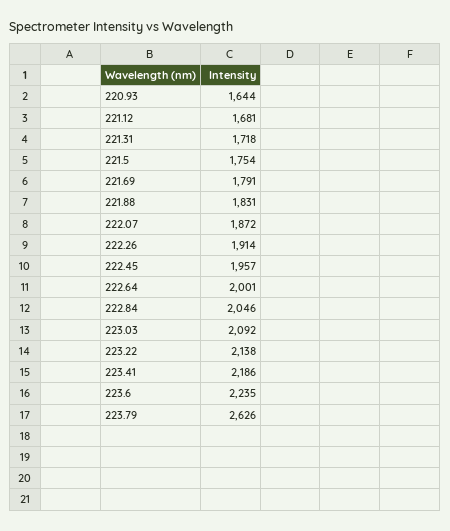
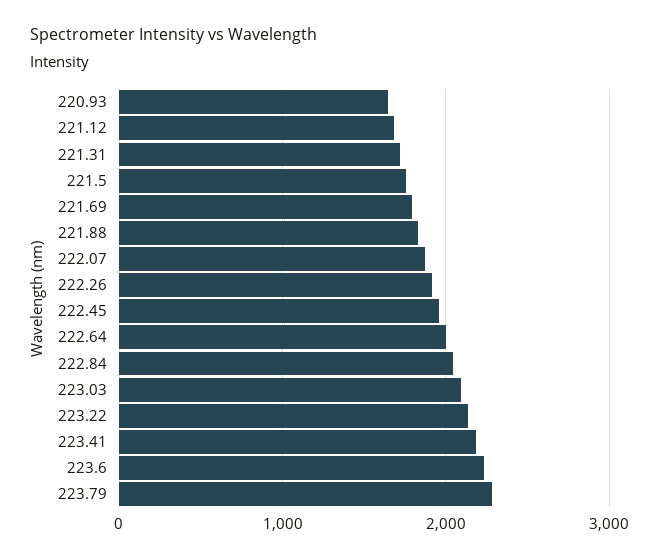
223.79: 2626 -> 2300

